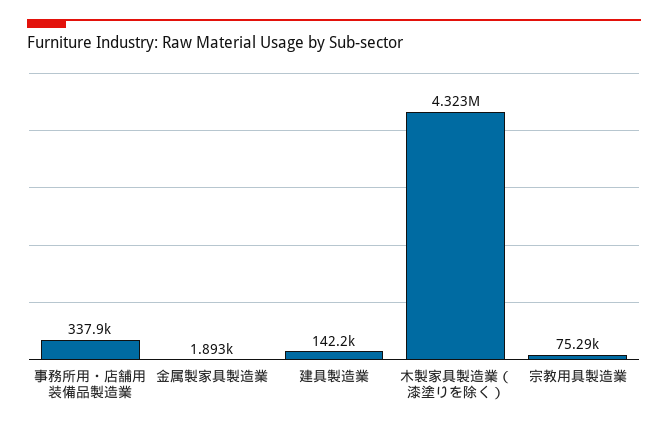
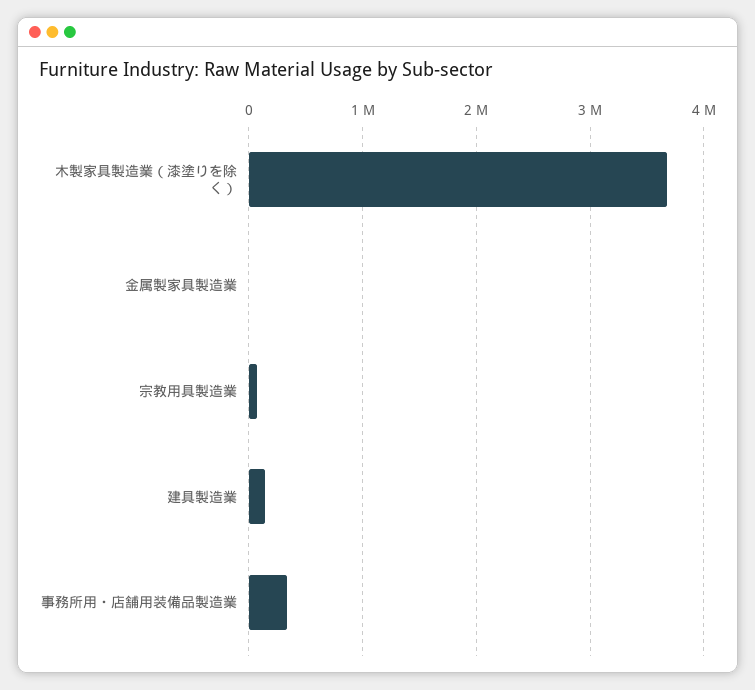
木製家具製造業（漆塗りを除く）: 4323000 -> 3700000

